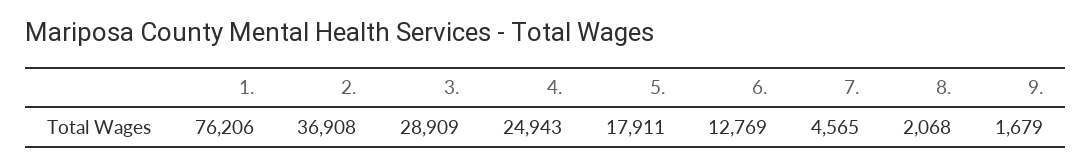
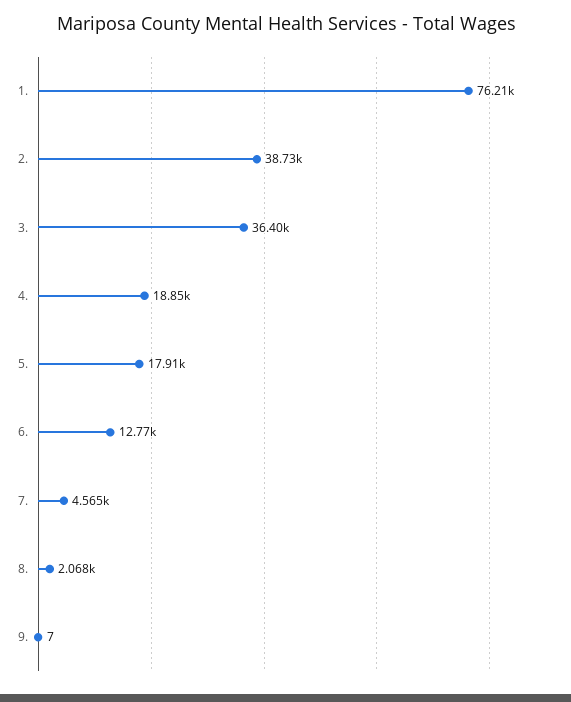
2.: 36908 -> 38730
3.: 28909 -> 36400
4.: 24943 -> 18850
9.: 1679 -> 7

